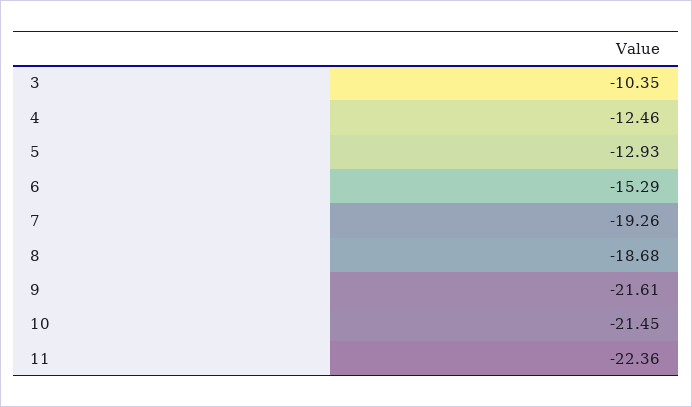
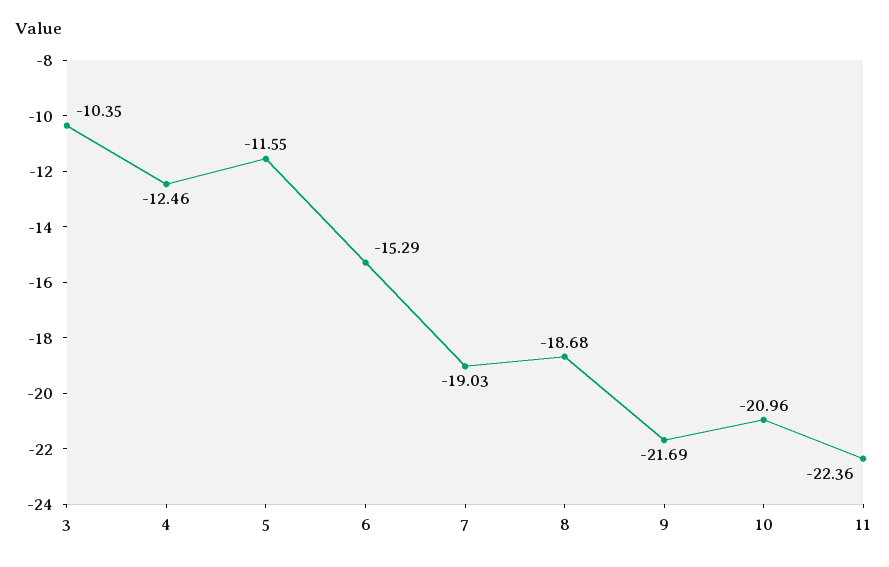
5: -12.93 -> -11.55
7: -19.26 -> -19.03
9: -21.61 -> -21.69
10: -21.45 -> -20.96

